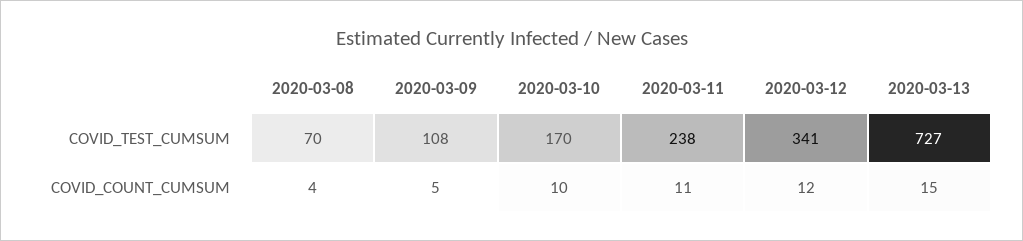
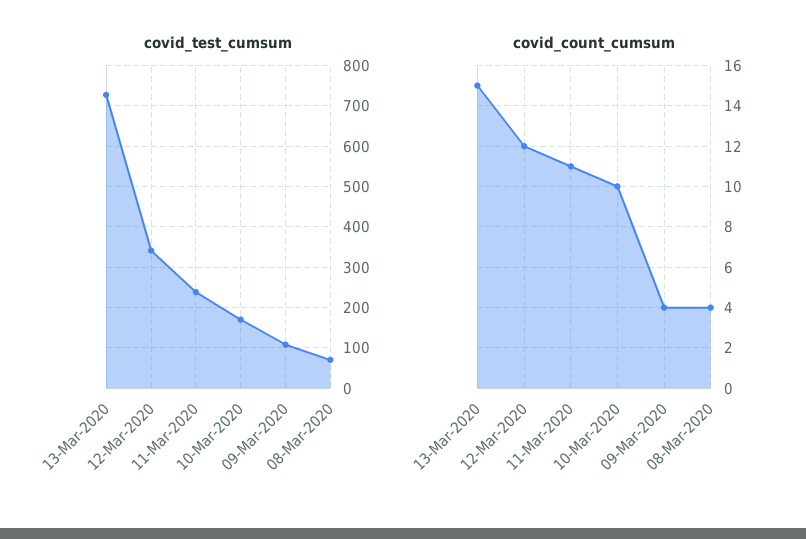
COVID_COUNT_CUMSUM, 2020-03-09: 5 -> 4

